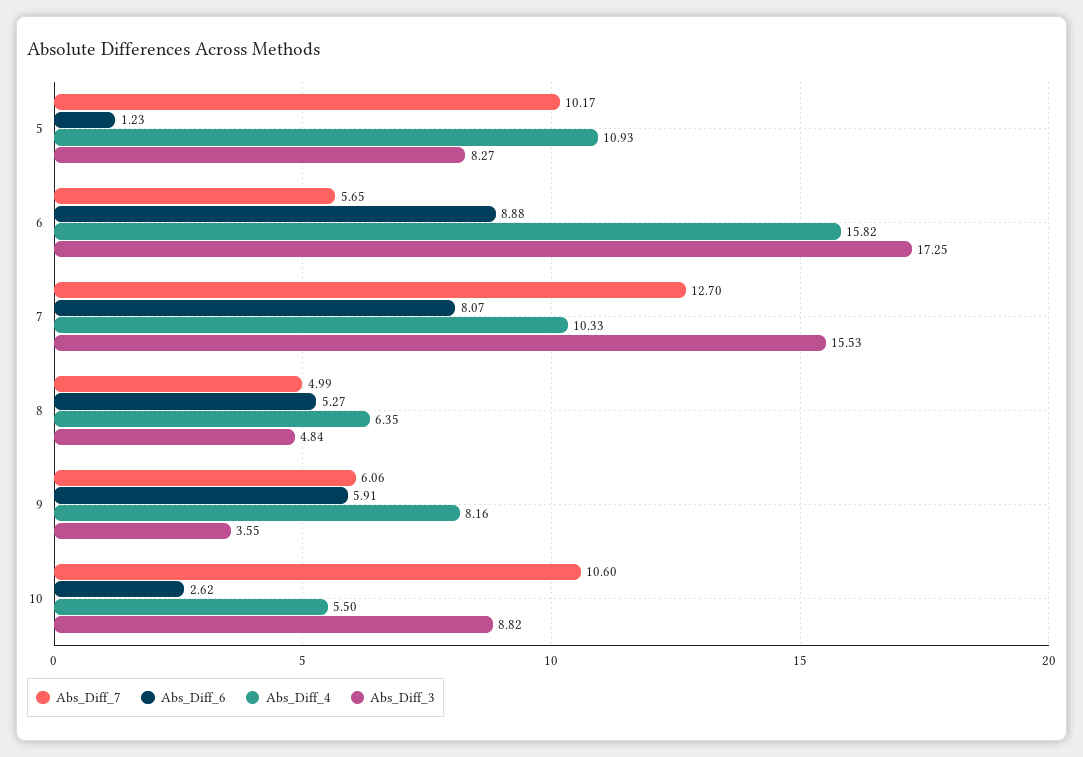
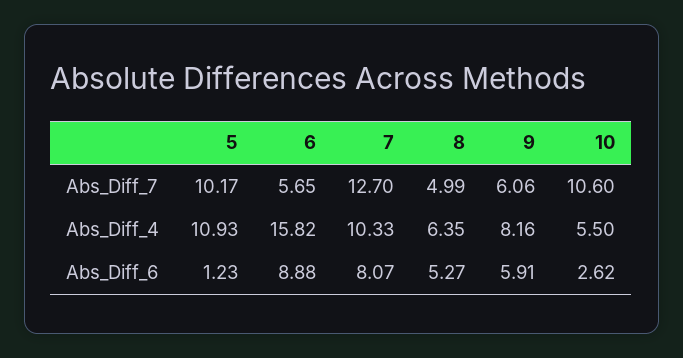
Abs_Diff_3, 5: 8.27 -> none
Abs_Diff_3, 6: 17.25 -> none
Abs_Diff_3, 7: 15.53 -> none
Abs_Diff_3, 8: 4.84 -> none
Abs_Diff_3, 9: 3.55 -> none
Abs_Diff_3, 10: 8.82 -> none

